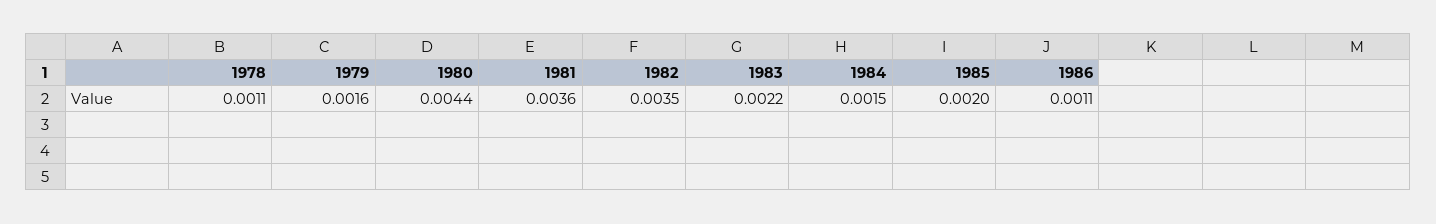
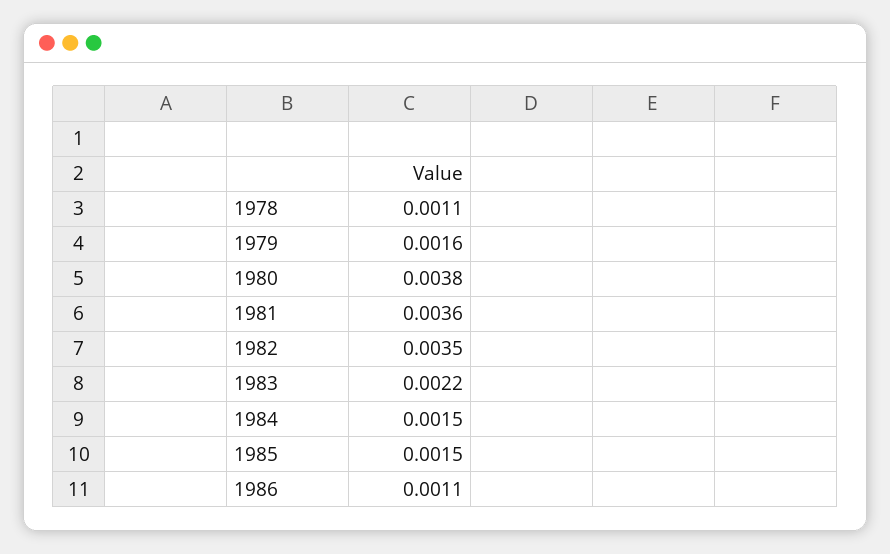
1980: 0.0044 -> 0.0038
1985: 0.002 -> 0.0015

